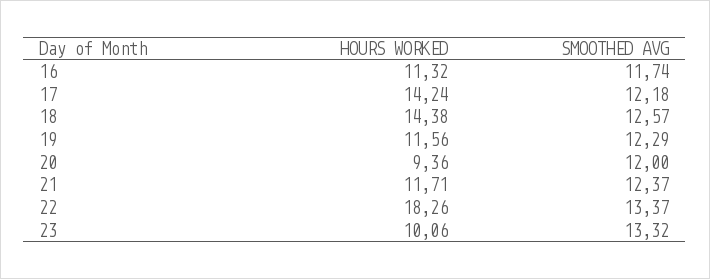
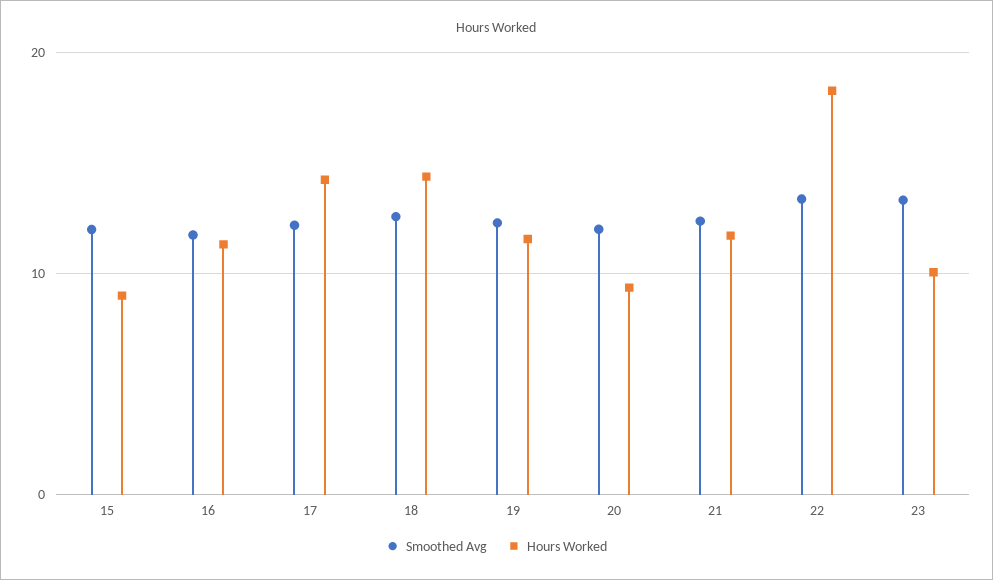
SMOOTHED AVG, 15: none -> 12
HOURS WORKED, 15: none -> 9

